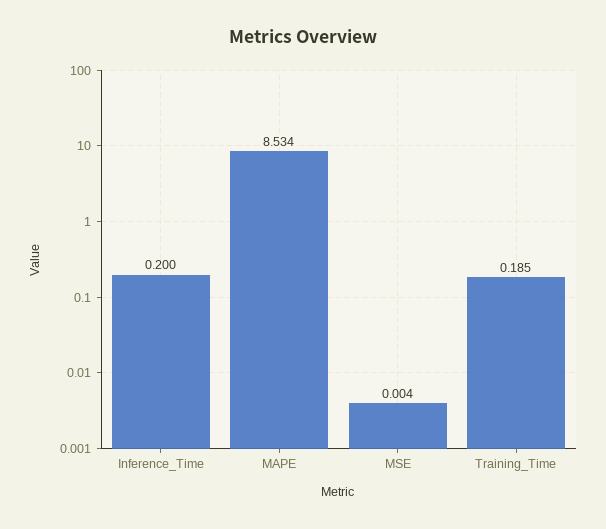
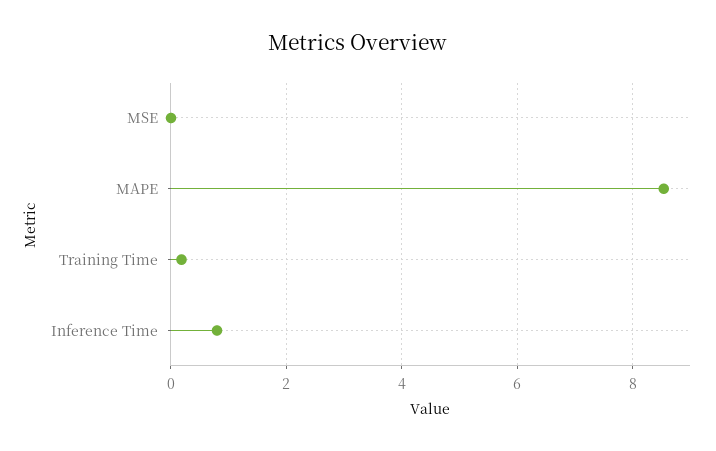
Inference_Time: 0.2 -> 0.8

